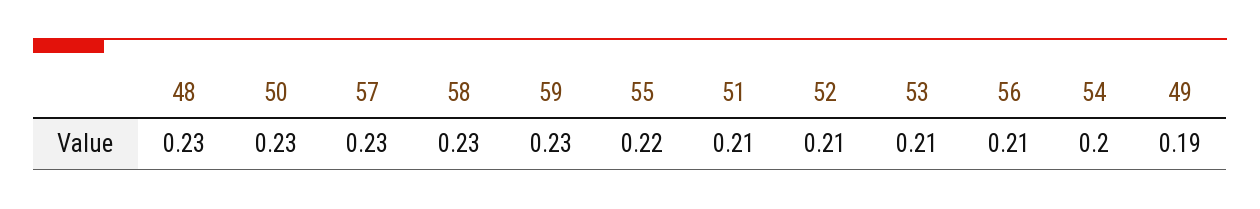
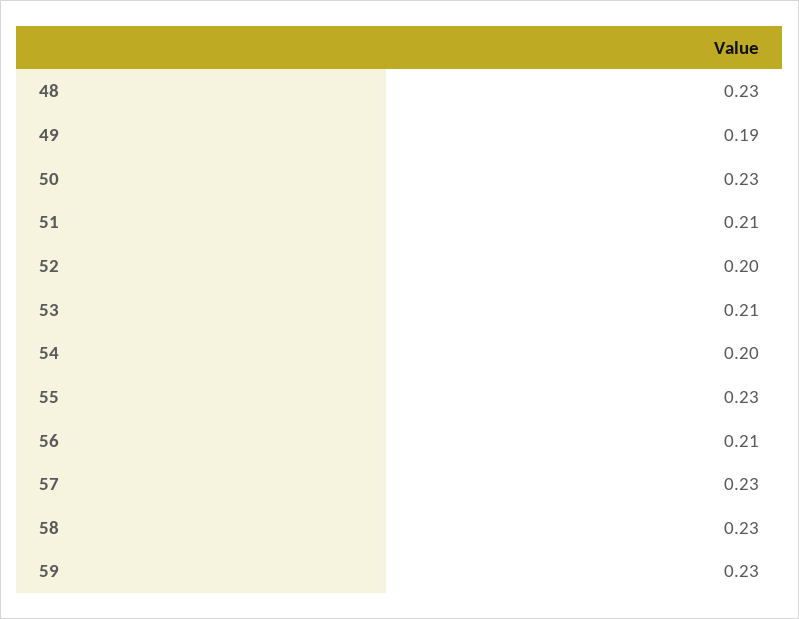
55: 0.22 -> 0.23
52: 0.21 -> 0.2

